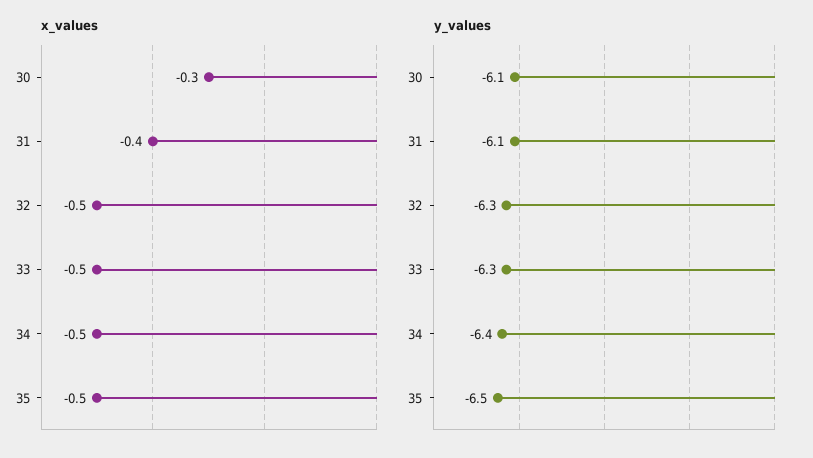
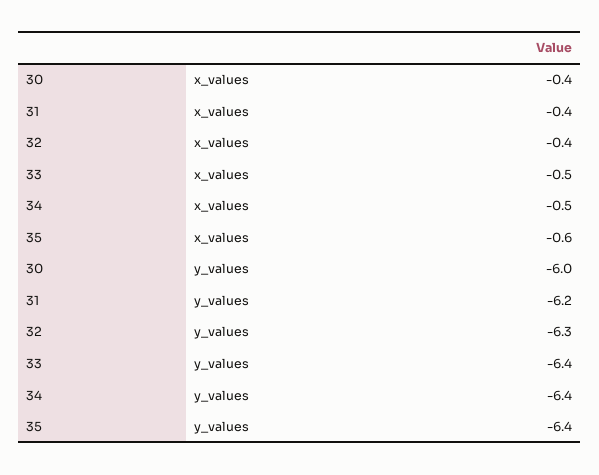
x_values, 30: -0.3 -> -0.4
x_values, 32: -0.5 -> -0.4
x_values, 35: -0.5 -> -0.6
y_values, 30: -6.1 -> -6
y_values, 31: -6.1 -> -6.2
y_values, 33: -6.3 -> -6.4
y_values, 35: -6.5 -> -6.4

